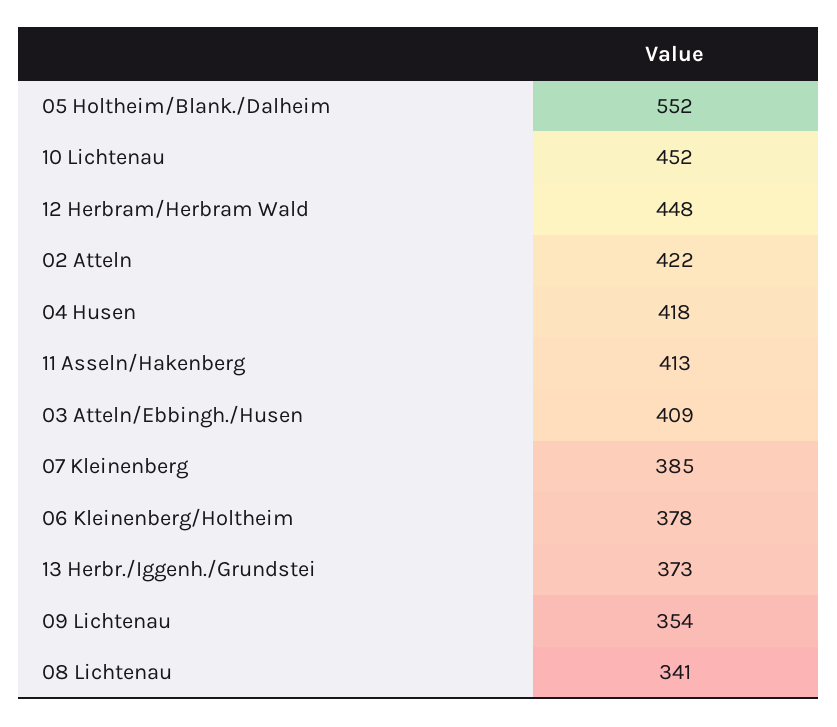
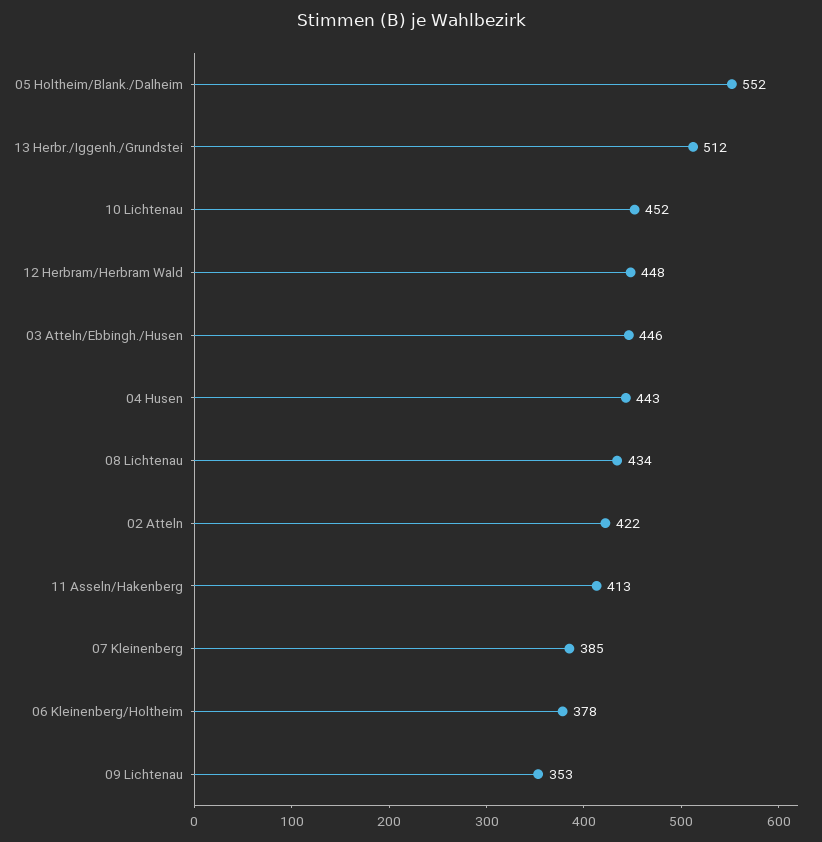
04 Husen: 418 -> 443
03 Atteln/Ebbingh./Husen: 409 -> 446
13 Herbr./Iggenh./Grundstei: 373 -> 512
09 Lichtenau: 354 -> 353
08 Lichtenau: 341 -> 434

